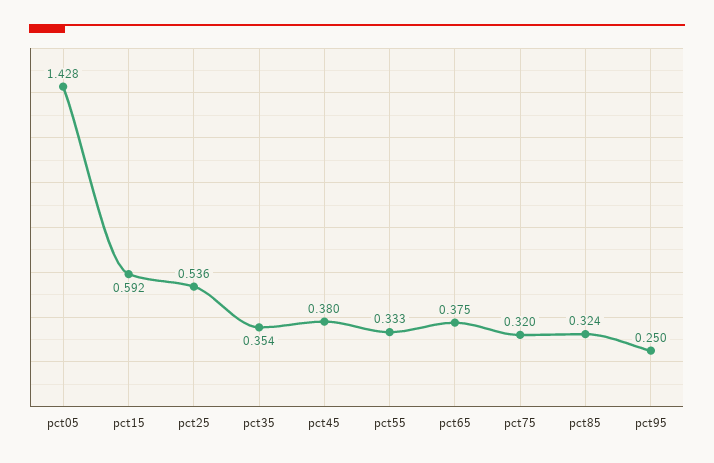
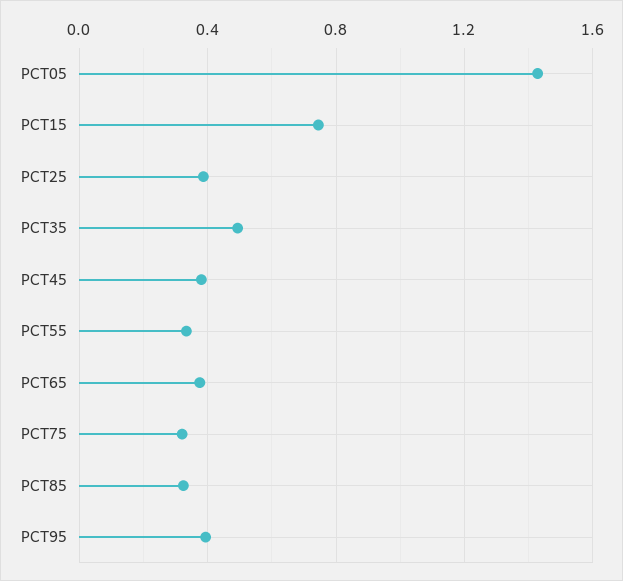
pct15: 0.592 -> 0.75
pct25: 0.536 -> 0.4
pct35: 0.354 -> 0.5
pct95: 0.25 -> 0.4

